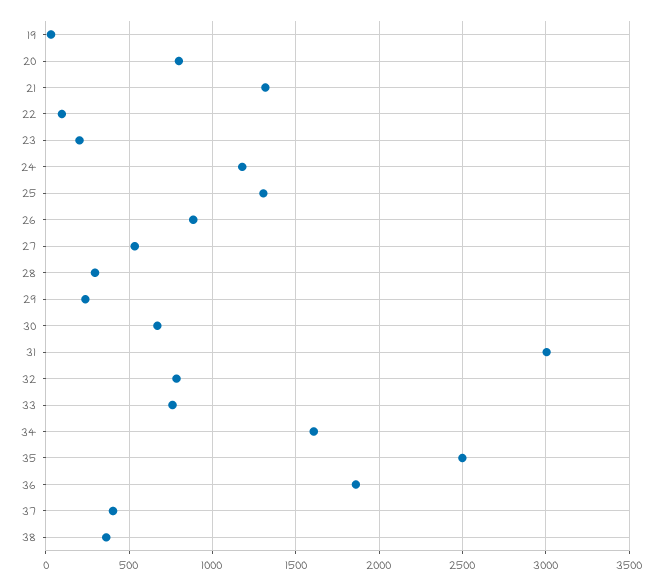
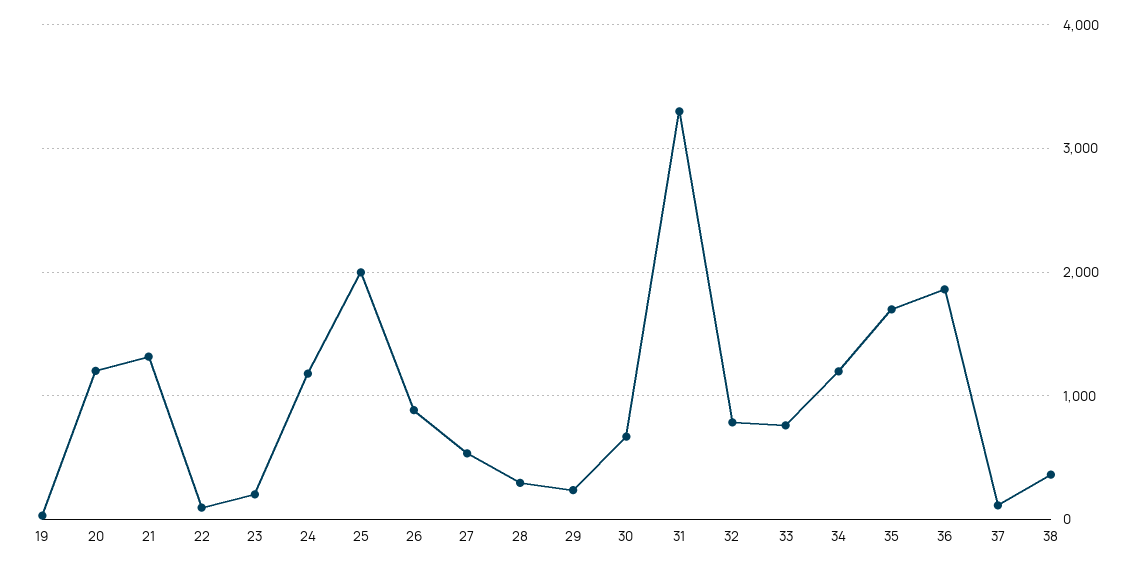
20: 800 -> 1200
25: 1300 -> 2000
31: 3000 -> 3300
34: 1600 -> 1200
35: 2500 -> 1700
37: 400 -> 100

